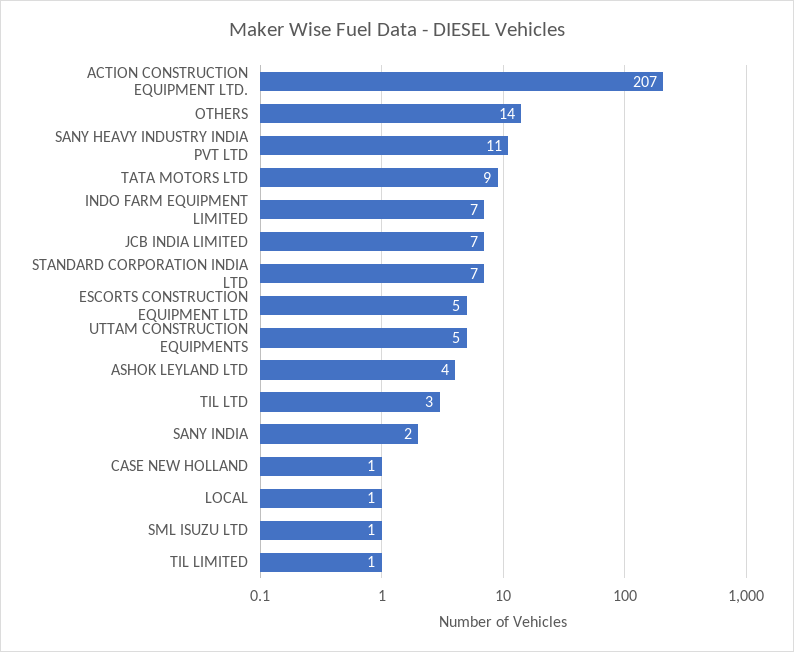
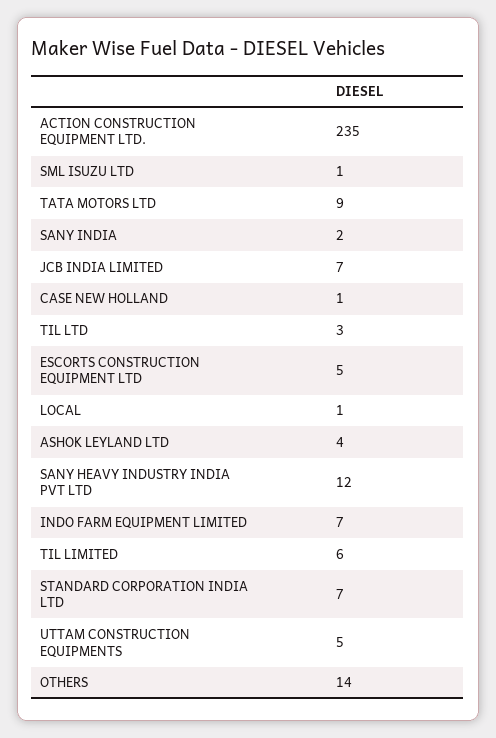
ACTION CONSTRUCTION EQUIPMENT LTD.: 207 -> 235
SANY HEAVY INDUSTRY INDIA PVT LTD: 11 -> 12
TIL LIMITED: 1 -> 6

